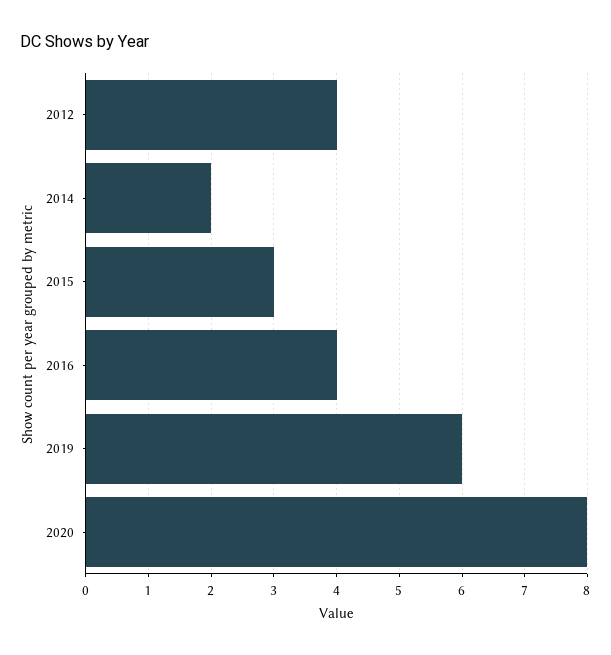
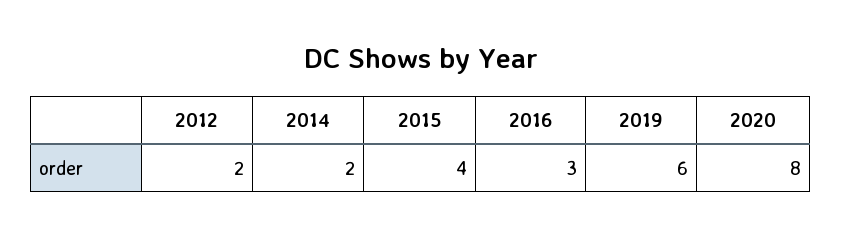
2012: 4 -> 2
2015: 3 -> 4
2016: 4 -> 3

